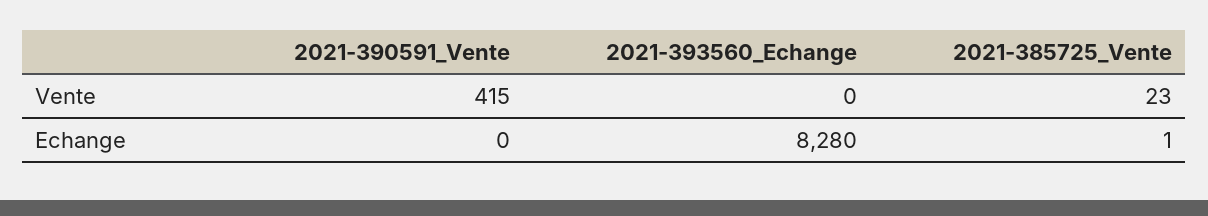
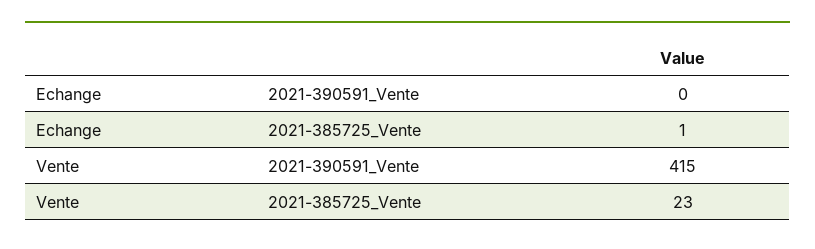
2021-393560_Echange, Vente: 0 -> none
2021-393560_Echange, Echange: 8280 -> none

